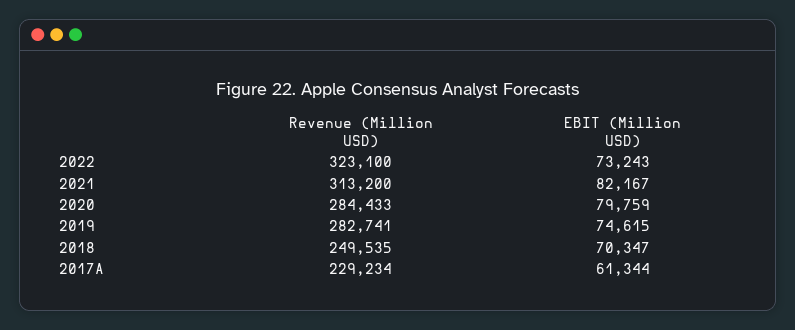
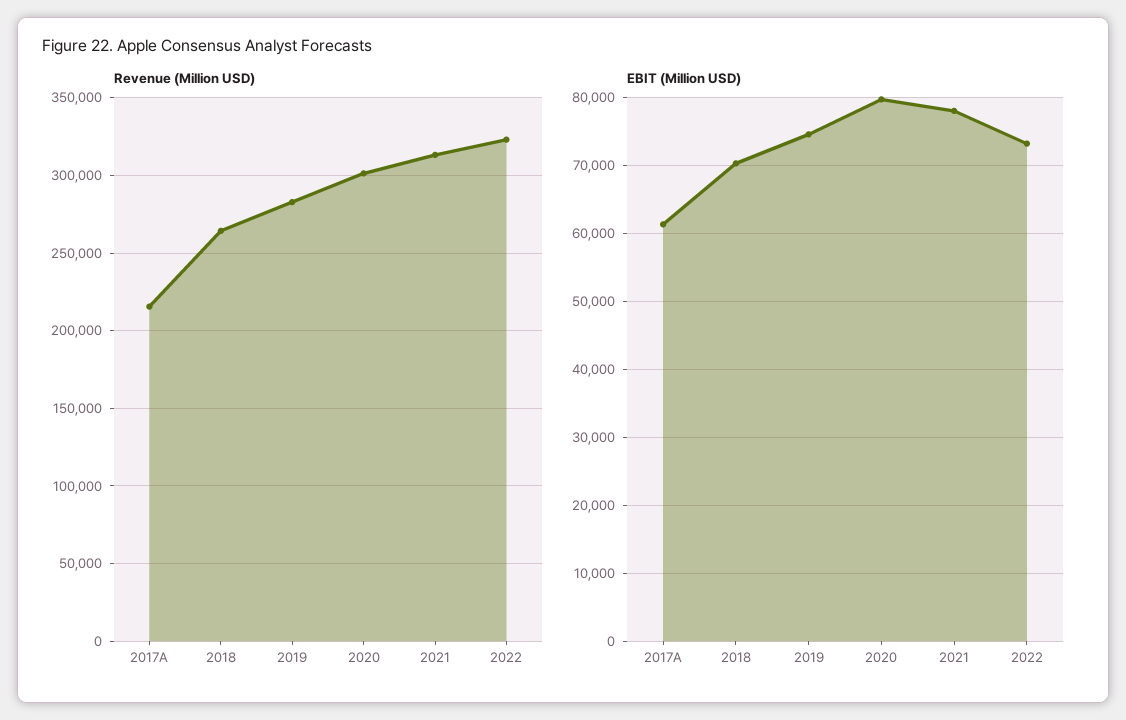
EBIT (Million USD), 2021: 82167 -> 78000
Revenue (Million USD), 2020: 284433 -> 300000
Revenue (Million USD), 2018: 249535 -> 265000
Revenue (Million USD), 2017A: 229234 -> 215000

